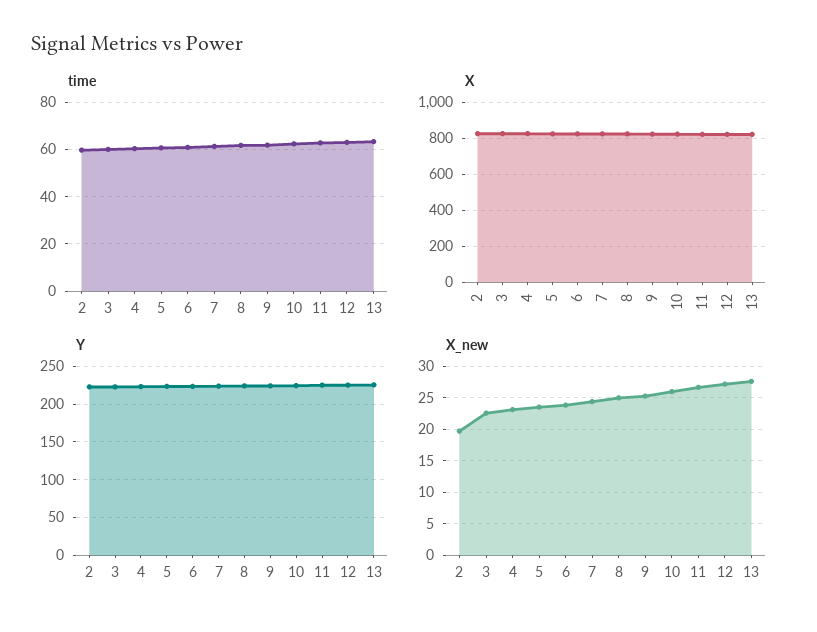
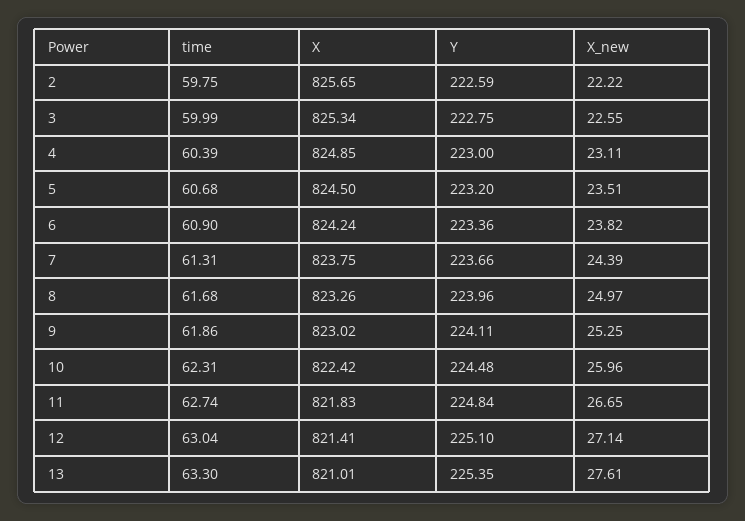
X_new, 2: 20 -> 22.22

